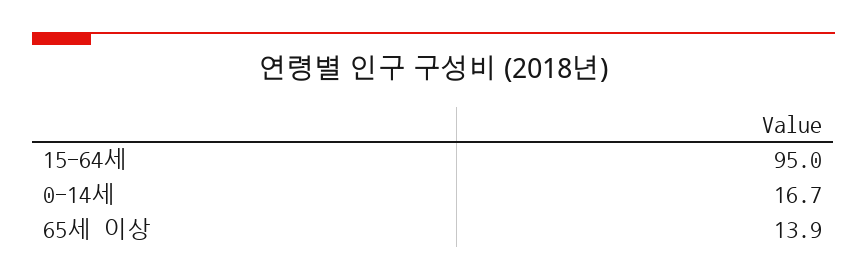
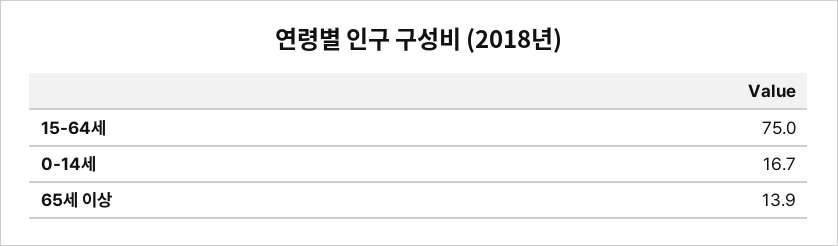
15-64세: 95 -> 75

